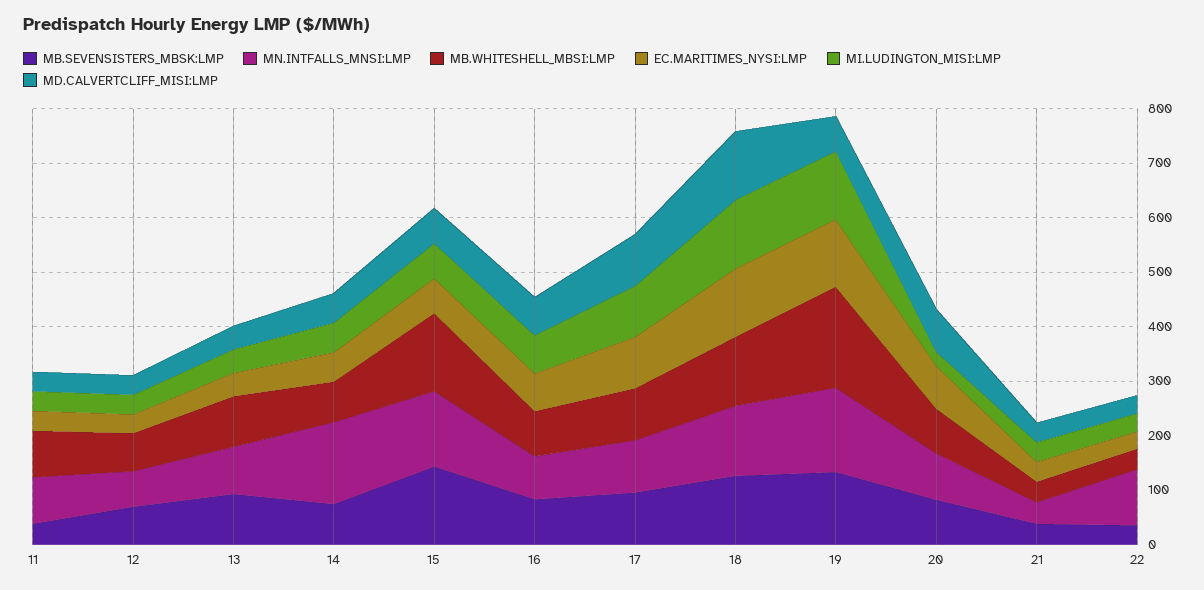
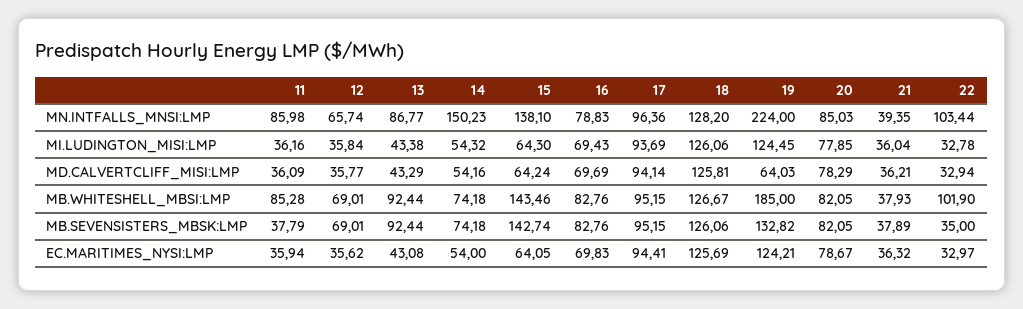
MN.INTFALLS_MNSI:LMP, 19: 160 -> 224
MI.LUDINGTON_MISI:LMP, 20: 20 -> 77.85
MB.WHITESHELL_MBSI:LMP, 22: 40 -> 101.9

